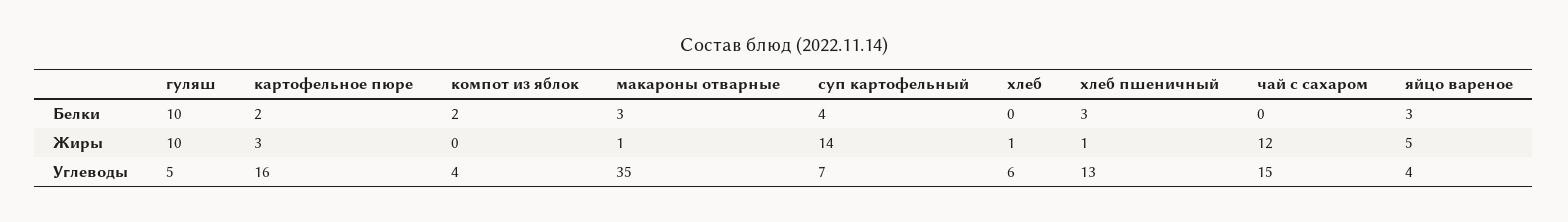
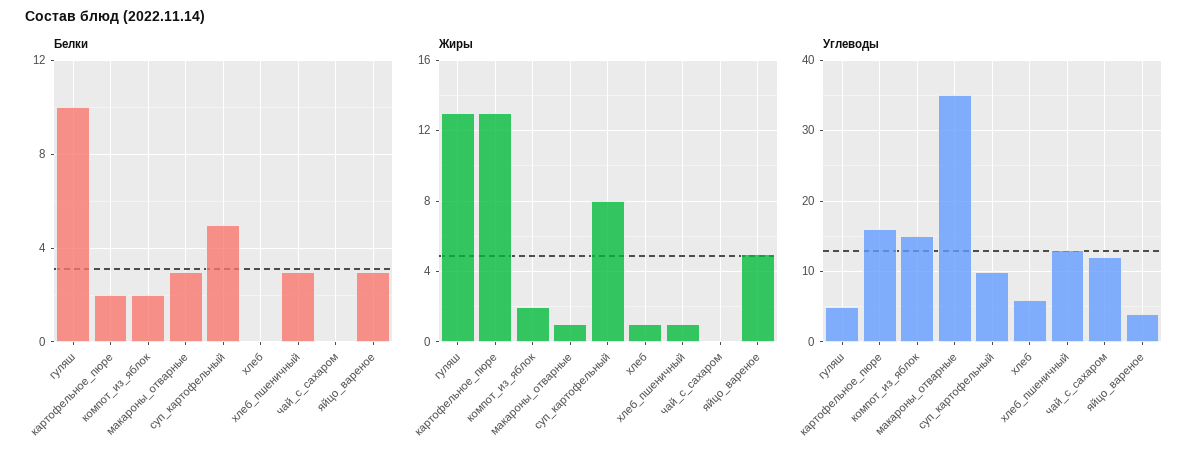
Белки, суп картофельный: 4 -> 5
Жиры, гуляш: 10 -> 13
Жиры, картофельное пюре: 3 -> 13
Жиры, компот из яблок: 0 -> 2
Жиры, суп картофельный: 14 -> 8
Жиры, чай с сахаром: 12 -> 0
Углеводы, компот из яблок: 4 -> 15
Углеводы, суп картофельный: 7 -> 10
Углеводы, чай с сахаром: 15 -> 12

